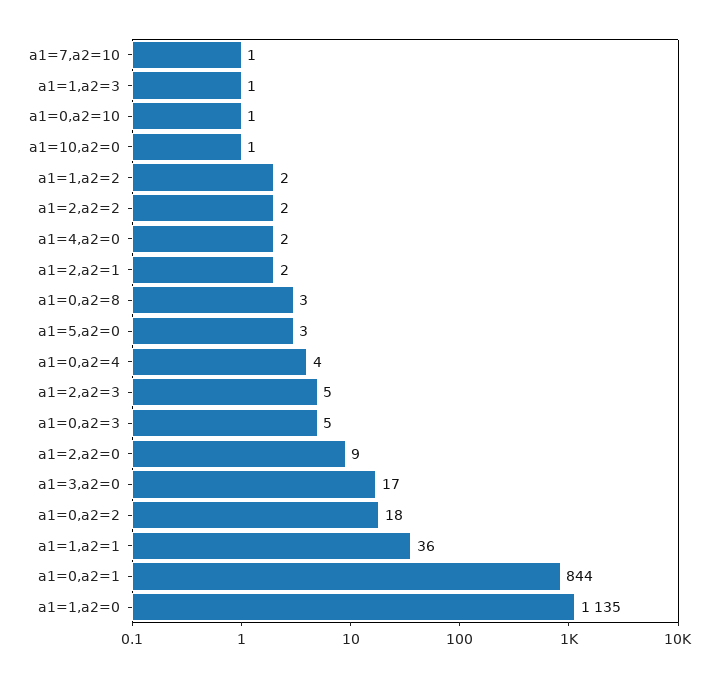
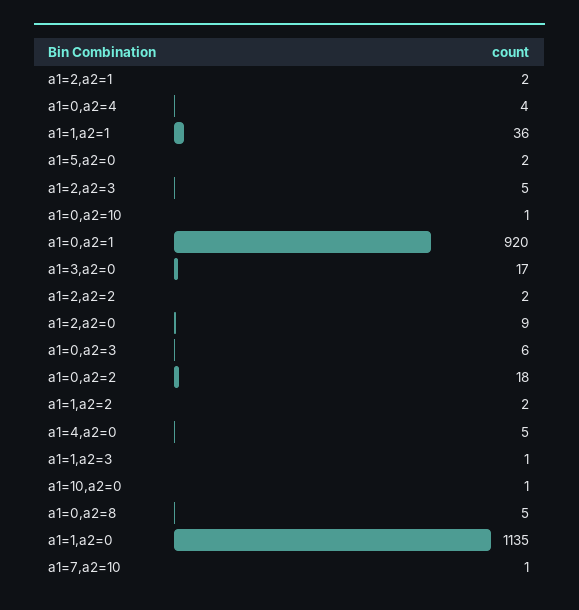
a1=4,a2=0: 2 -> 5
a1=0,a2=8: 3 -> 5
a1=5,a2=0: 3 -> 2
a1=0,a2=3: 5 -> 6
a1=0,a2=1: 844 -> 920

